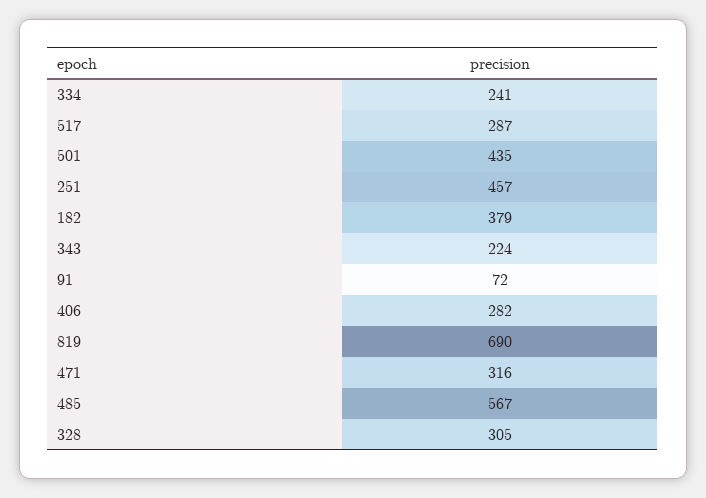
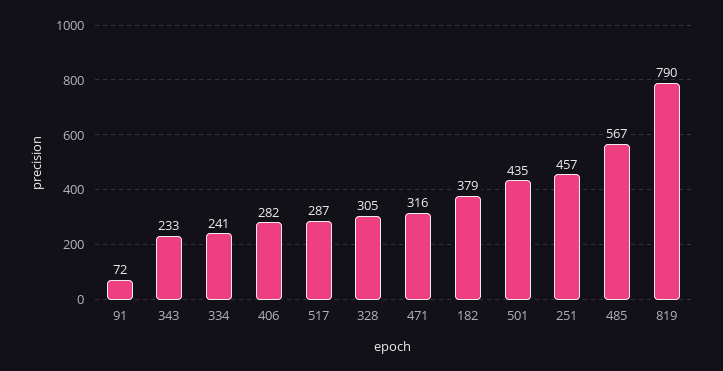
343: 224 -> 233
819: 690 -> 790

